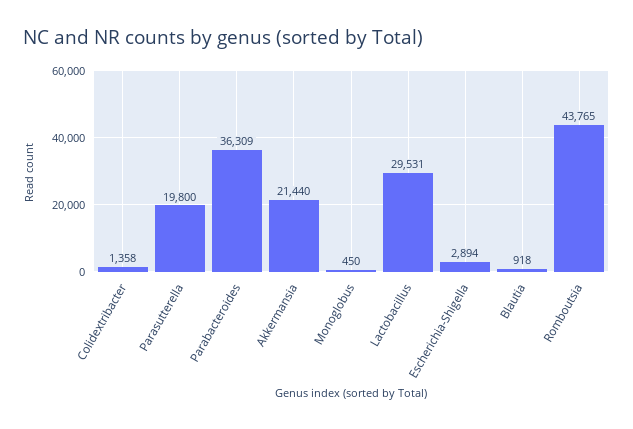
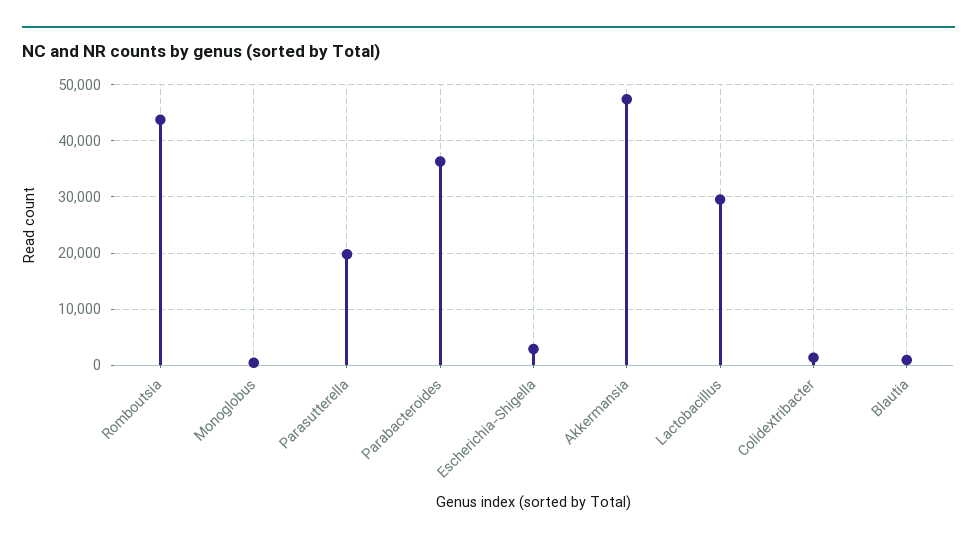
Akkermansia: 21440 -> 48000

